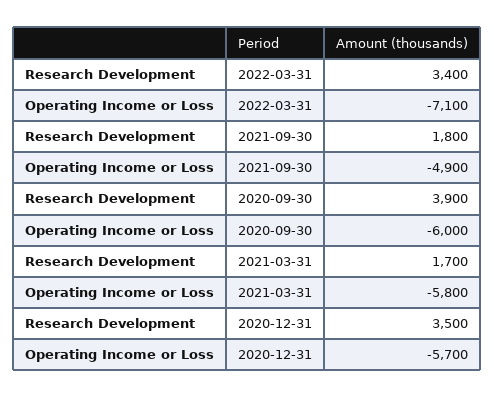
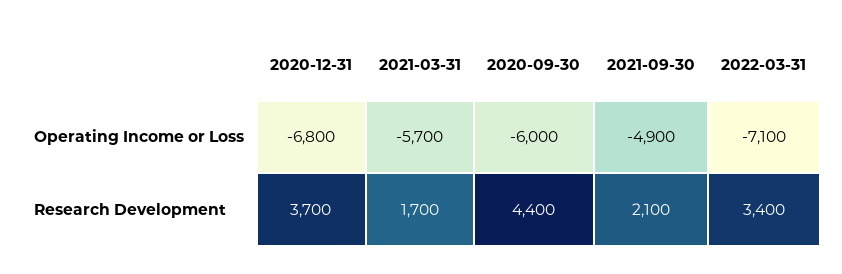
Research Development, 2021-09-30: 1800 -> 2100
Research Development, 2020-09-30: 3900 -> 4400
Operating Income or Loss, 2021-03-31: -5800 -> -5700
Research Development, 2020-12-31: 3500 -> 3700
Operating Income or Loss, 2020-12-31: -5700 -> -6800

